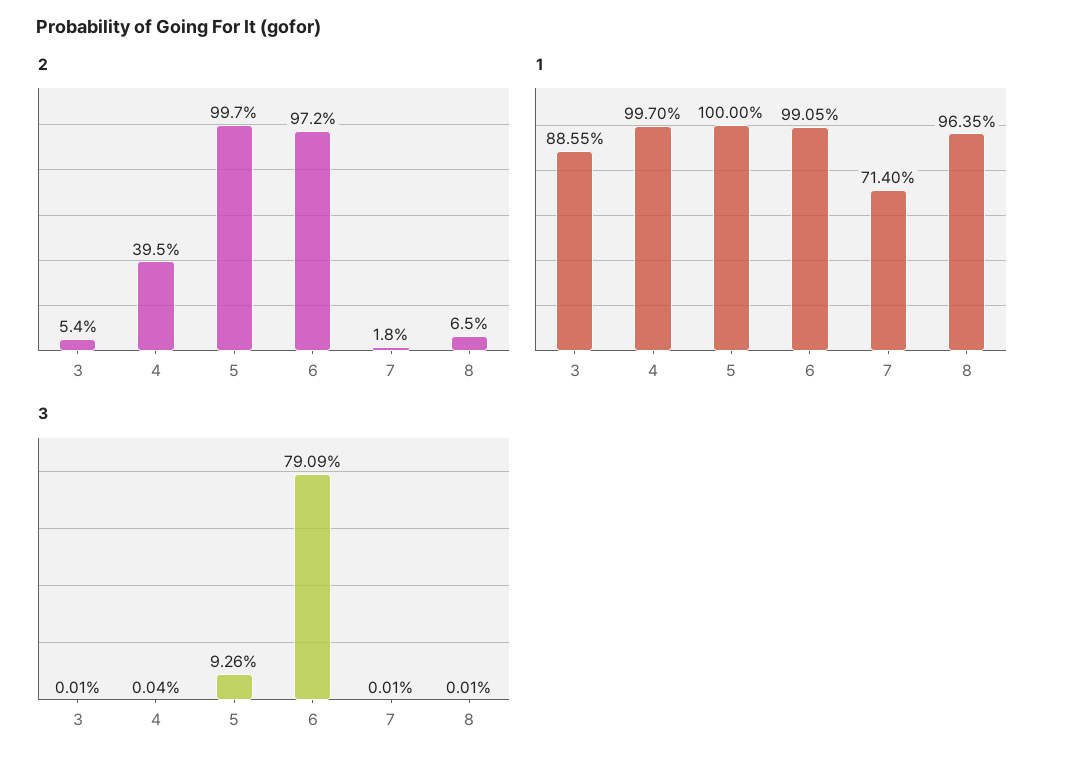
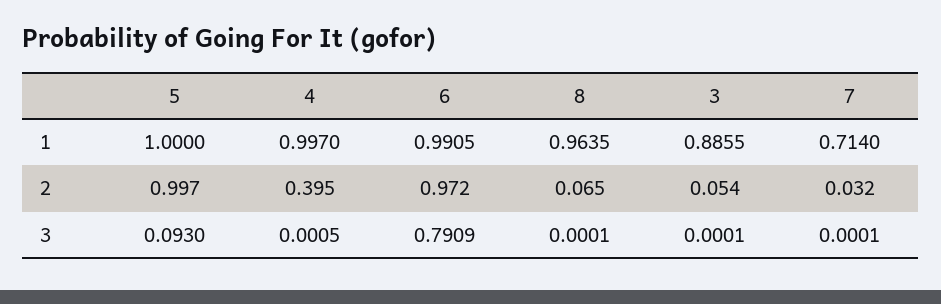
2, 7: 0.018 -> 0.032
3, 4: 0.0004 -> 0.0005
3, 5: 0.0926 -> 0.093

